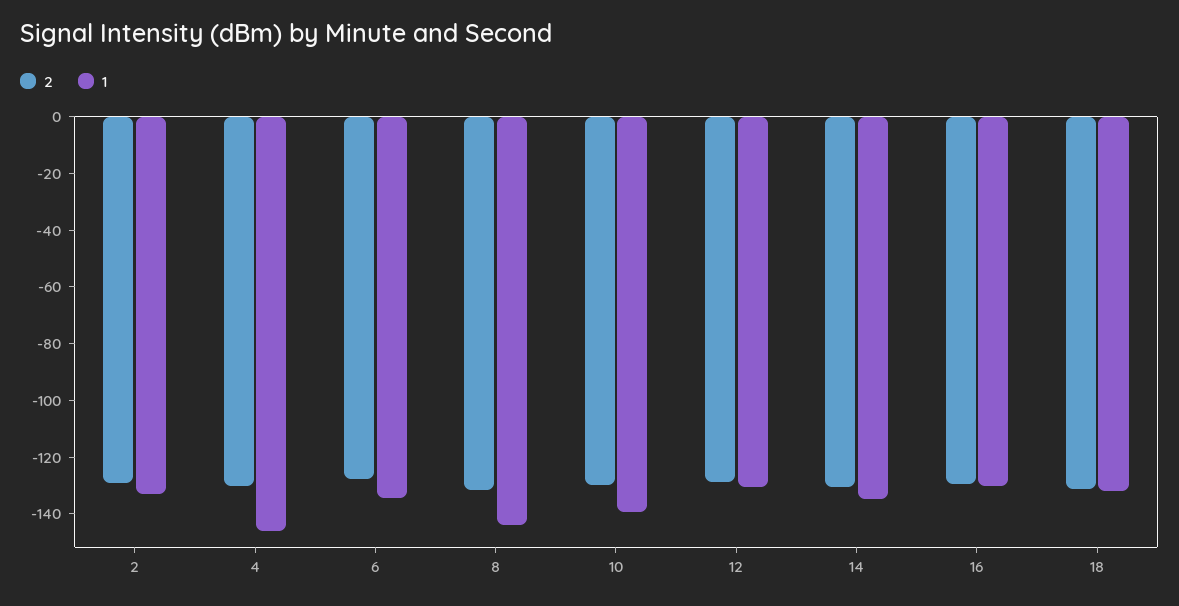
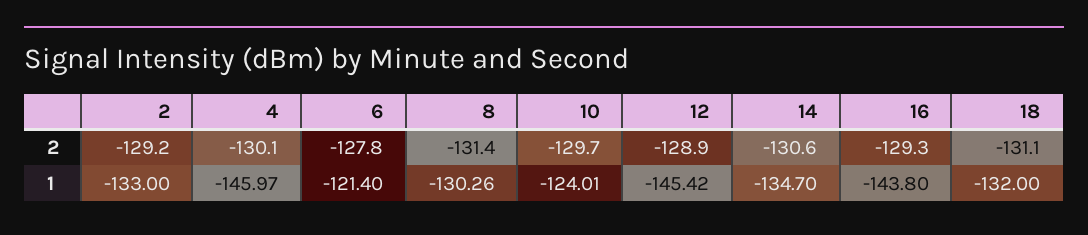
1, 6: -135 -> -121.4
1, 8: -145 -> -130.26
1, 10: -140 -> -124.01
1, 12: -130 -> -145.42
1, 16: -130 -> -143.8

